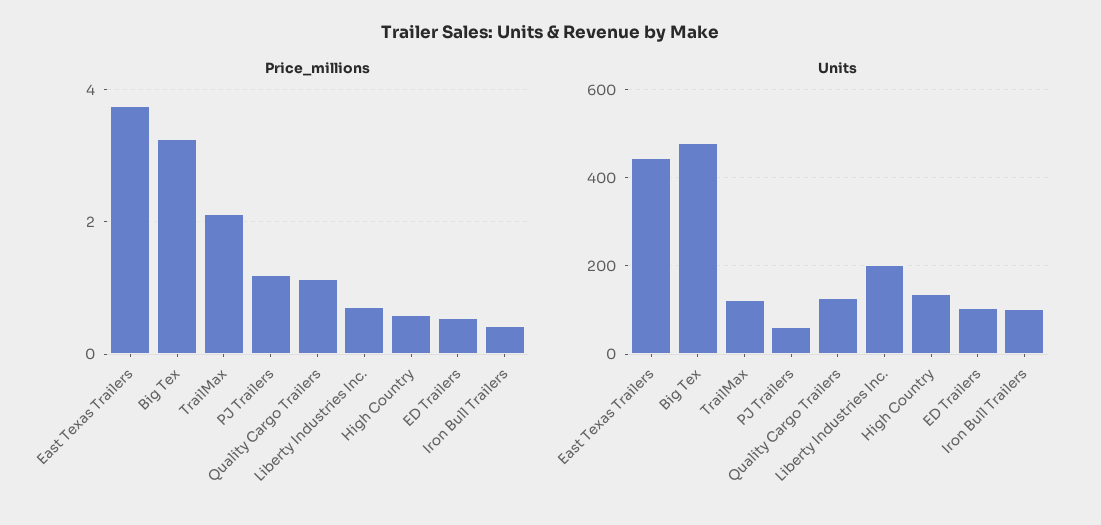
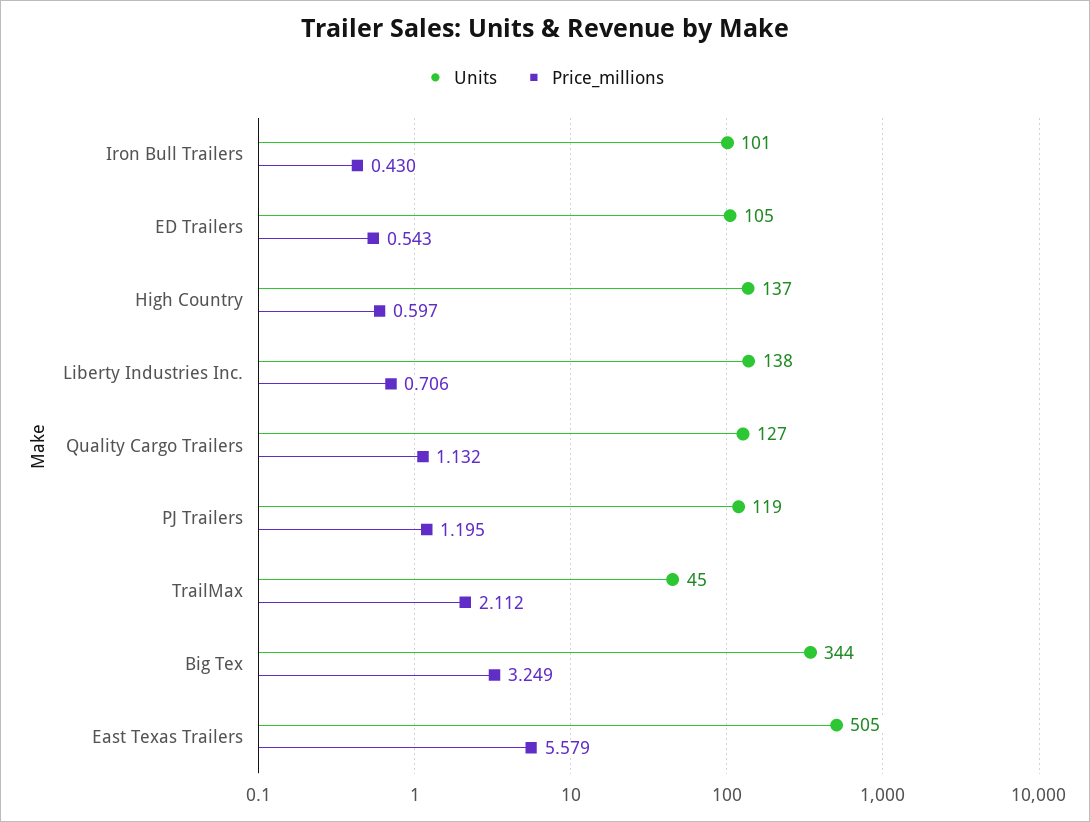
Price_millions, East Texas Trailers: 3.8 -> 5.579
Units, East Texas Trailers: 440 -> 505
Units, Big Tex: 480 -> 344
Units, TrailMax: 120 -> 45
Units, PJ Trailers: 60 -> 119
Units, Liberty Industries Inc.: 200 -> 138

